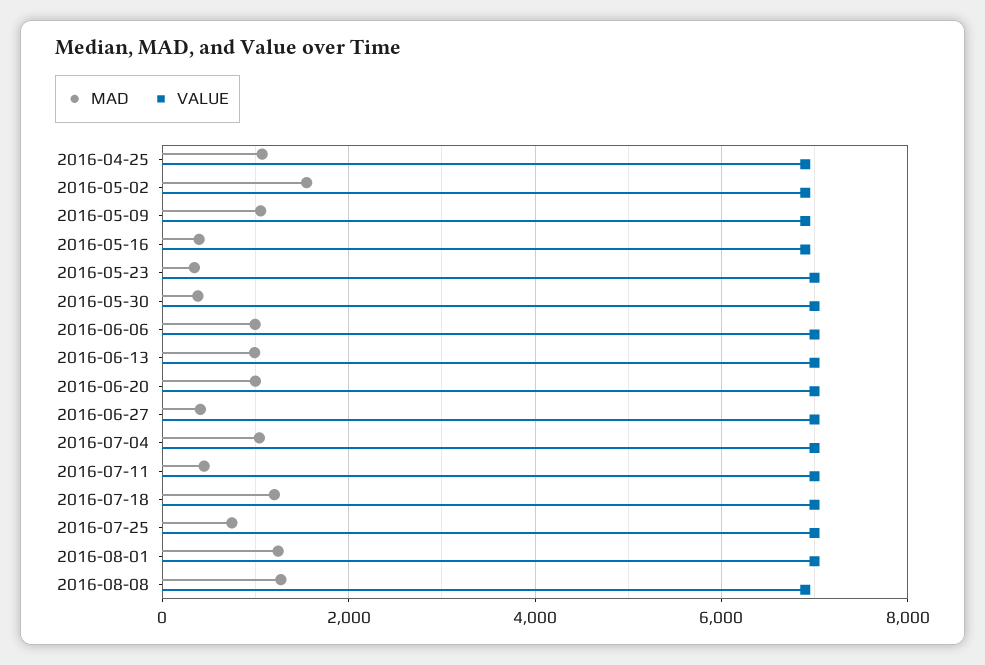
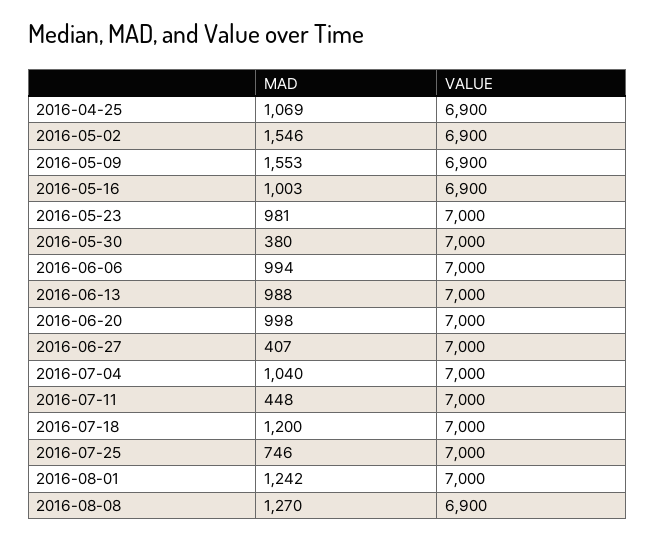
MAD, 2016-05-09: 1000 -> 1553
MAD, 2016-05-16: 400 -> 1003
MAD, 2016-05-23: 400 -> 981

